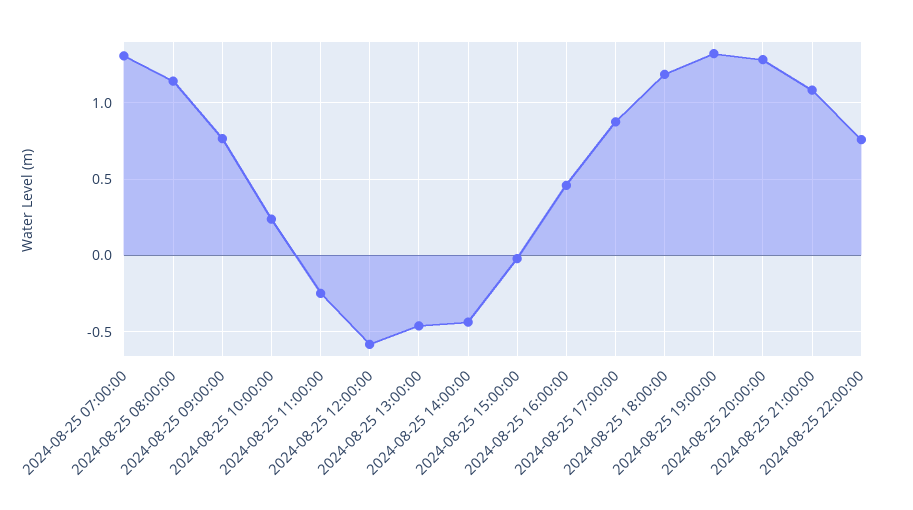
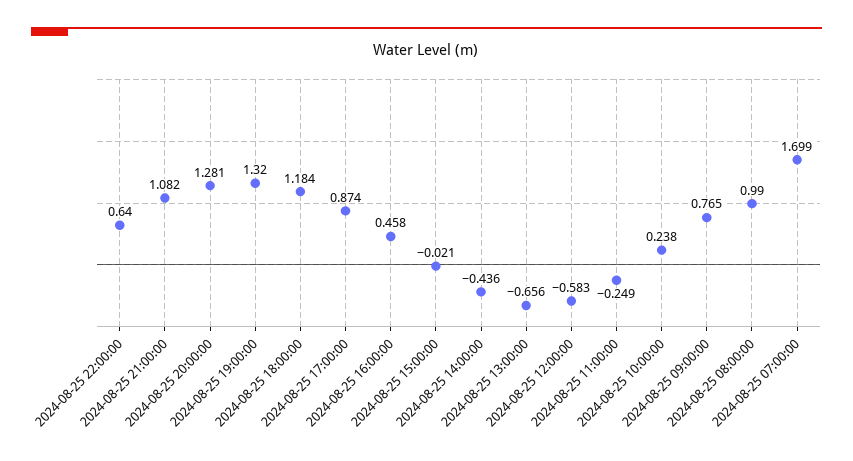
2024-08-25 07:00:00: 1.3 -> 1.699
2024-08-25 08:00:00: 1.15 -> 0.99
2024-08-25 13:00:00: -0.45 -> -0.656
2024-08-25 22:00:00: 0.75 -> 0.64

